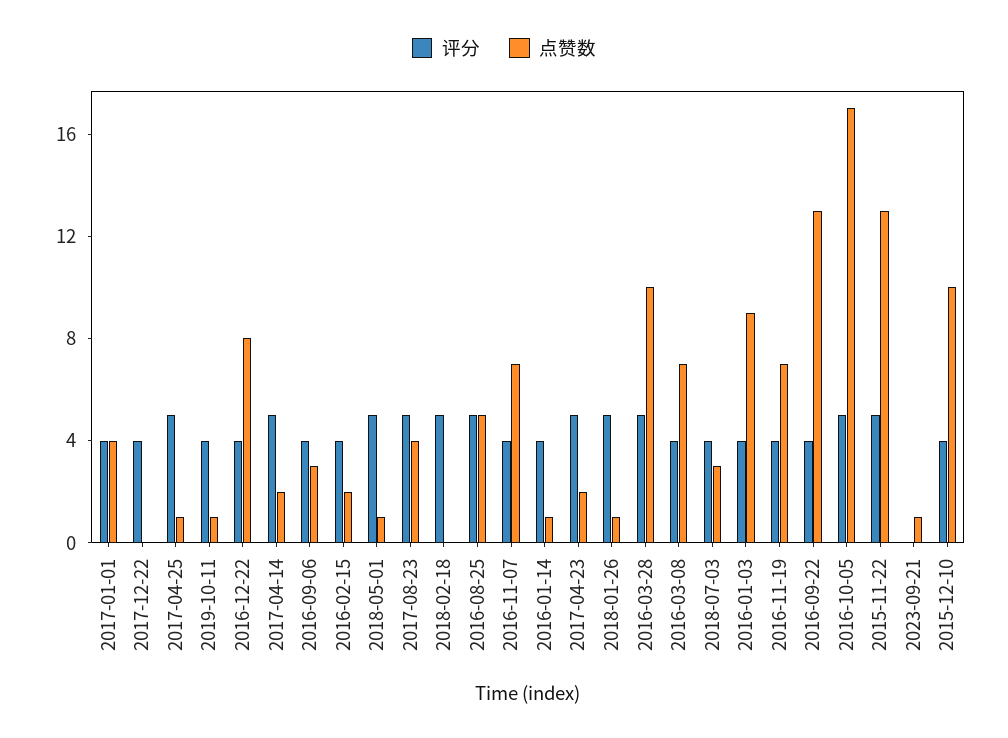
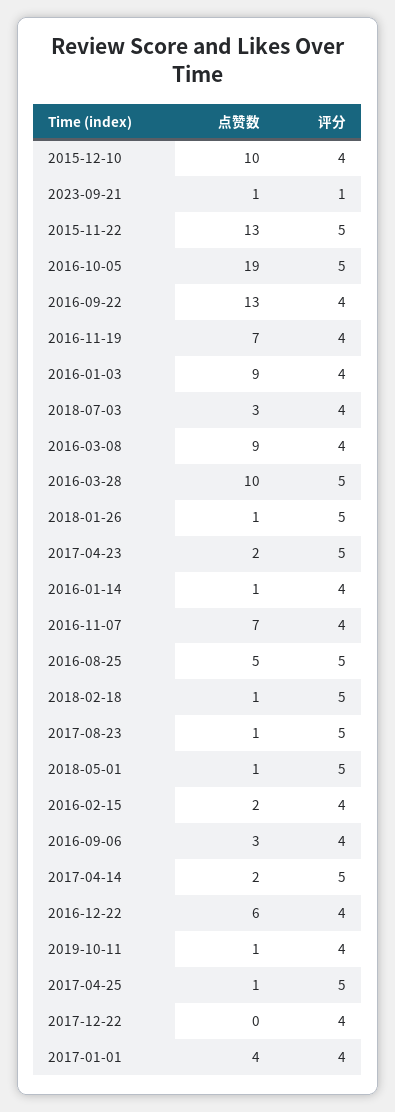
点赞数, 2016-12-22: 8 -> 6
点赞数, 2017-08-23: 4 -> 1
点赞数, 2018-02-18: 0 -> 1
点赞数, 2016-03-08: 7 -> 9
点赞数, 2016-10-05: 17 -> 19
评分, 2023-09-21: 0 -> 1

